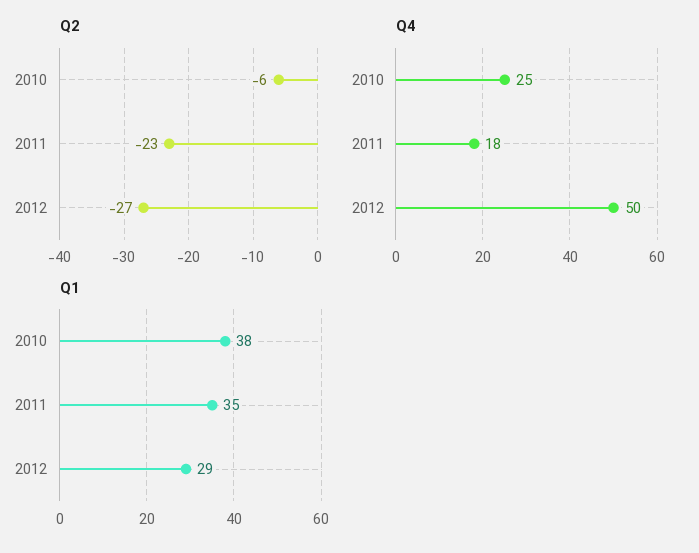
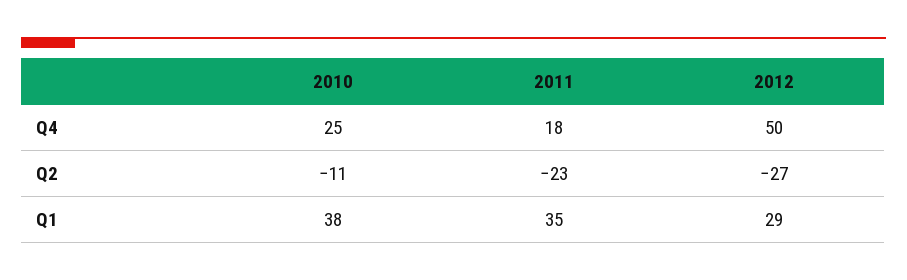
Q2, 2010: -6 -> -11

